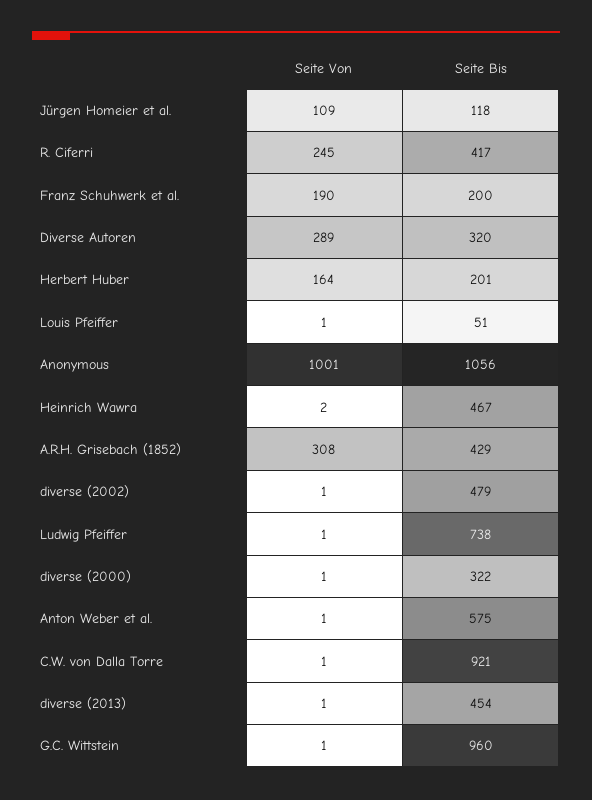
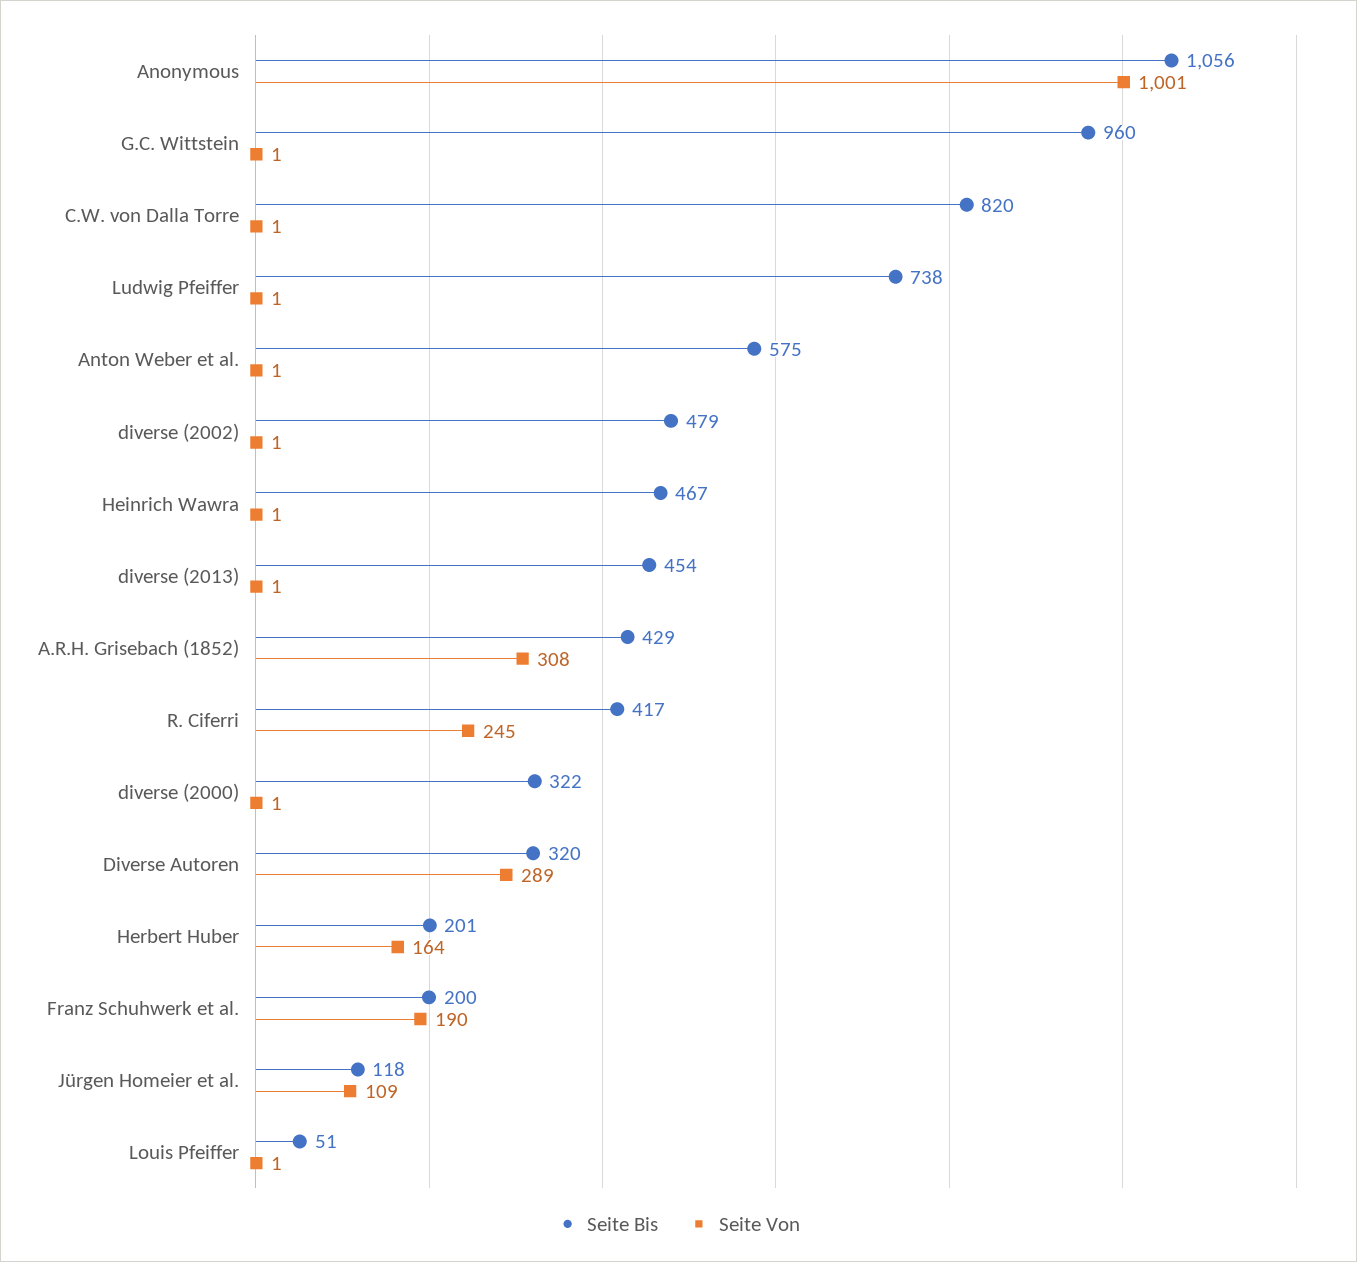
Seite Von, Heinrich Wawra: 2 -> 1
Seite Bis, C.W. von Dalla Torre: 921 -> 820

